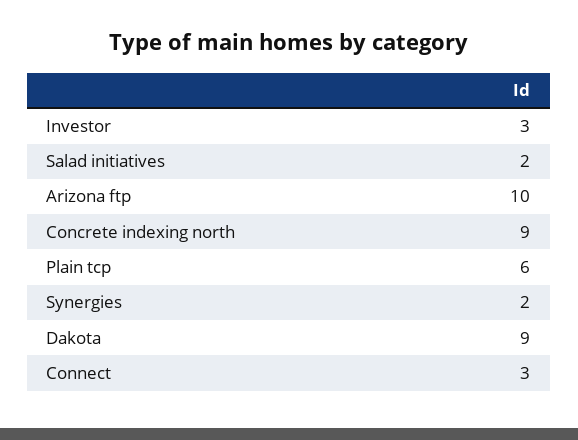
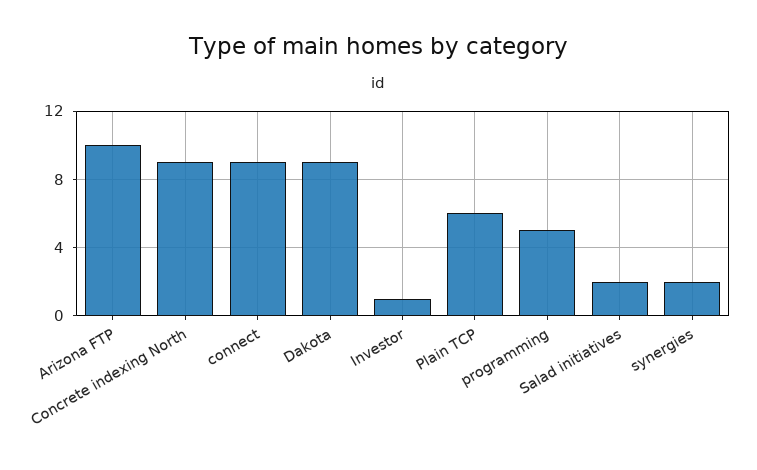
Investor: 3 -> 1
Connect: 3 -> 9
programming: none -> 5

